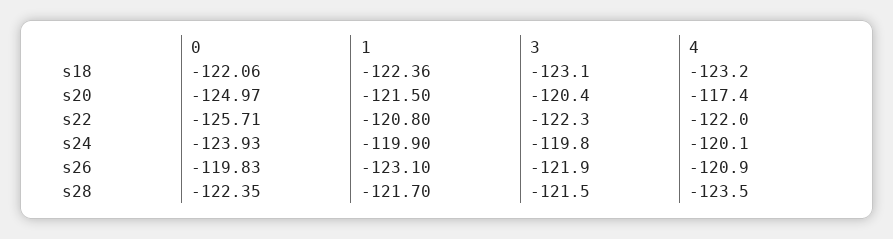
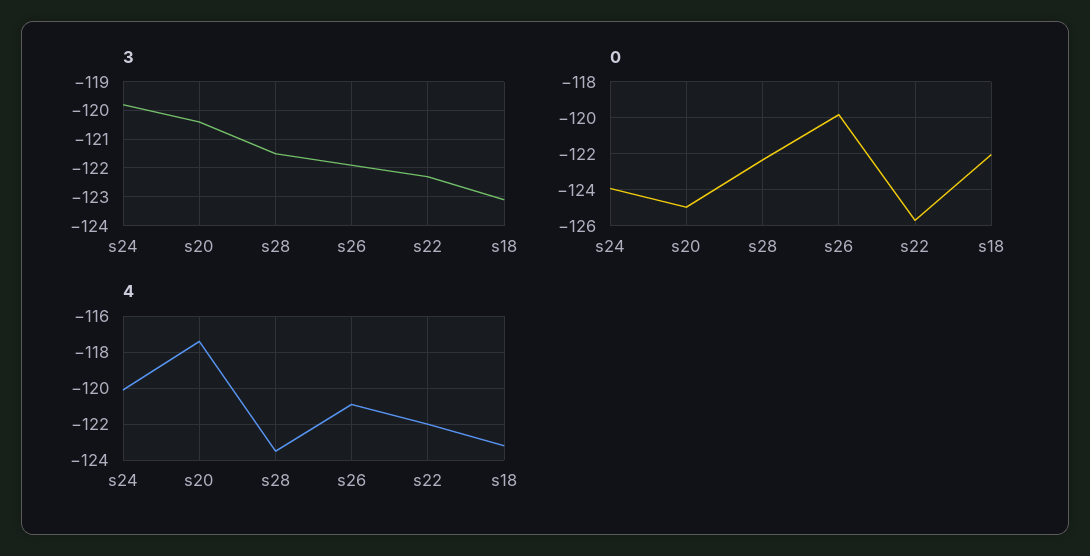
1, s18: -122.36 -> none
1, s20: -121.5 -> none
1, s22: -120.8 -> none
1, s24: -119.9 -> none
1, s26: -123.1 -> none
1, s28: -121.7 -> none

